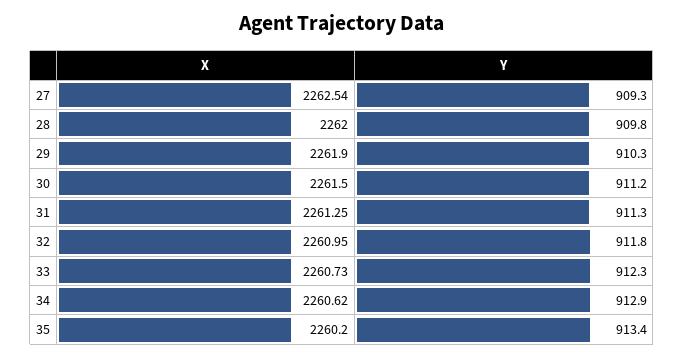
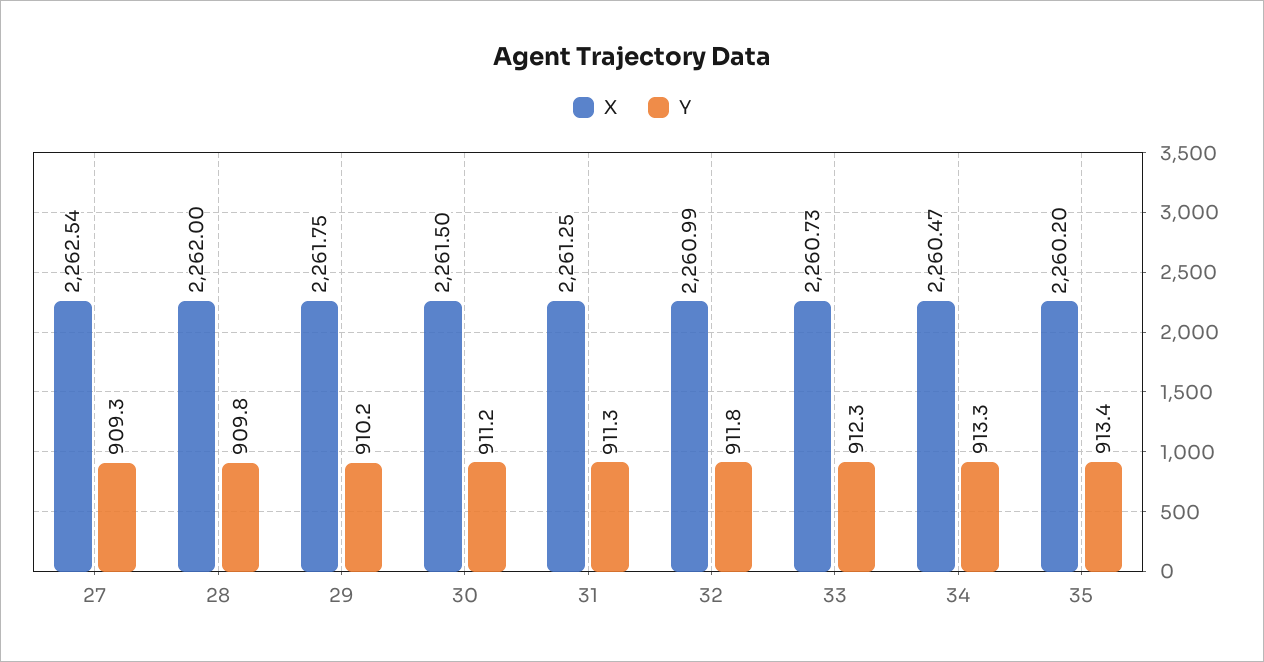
X, 29: 2261.9 -> 2261.75
Y, 29: 910.3 -> 910.2
X, 32: 2260.95 -> 2260.99
X, 34: 2260.62 -> 2260.47
Y, 34: 912.9 -> 913.3

